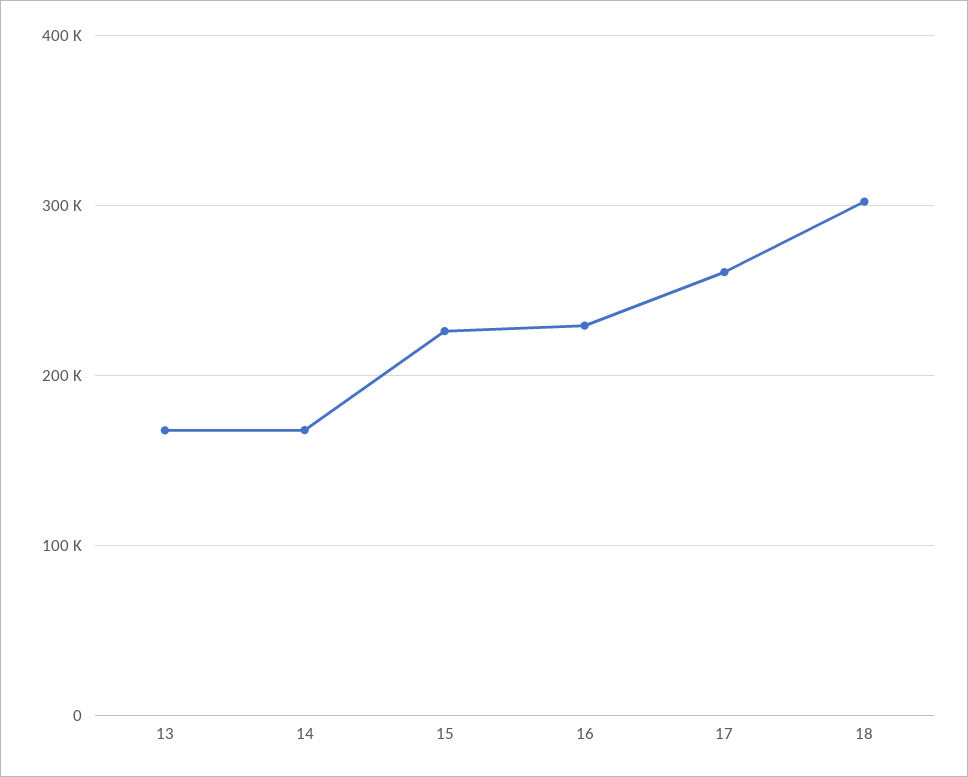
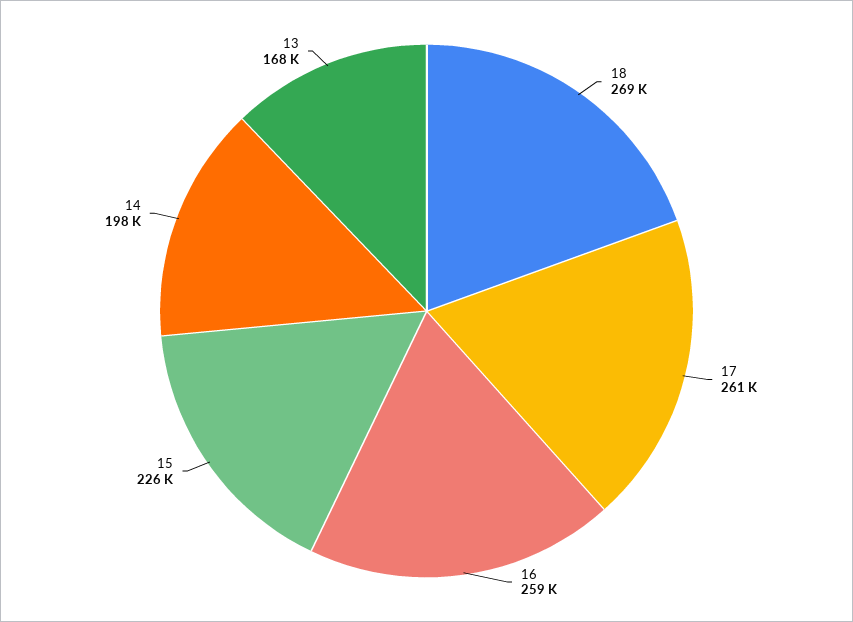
14: 170000 -> 198000
16: 230000 -> 259000
18: 300000 -> 269000

